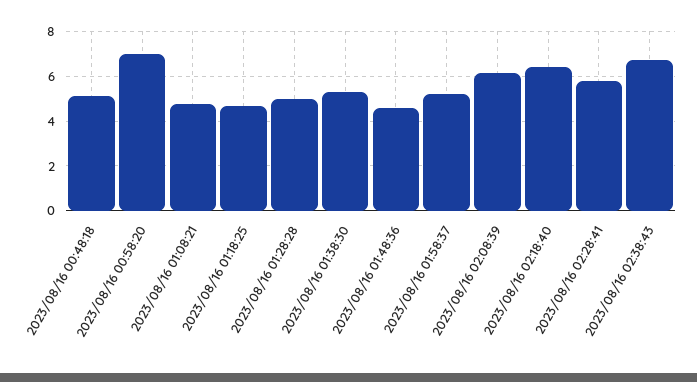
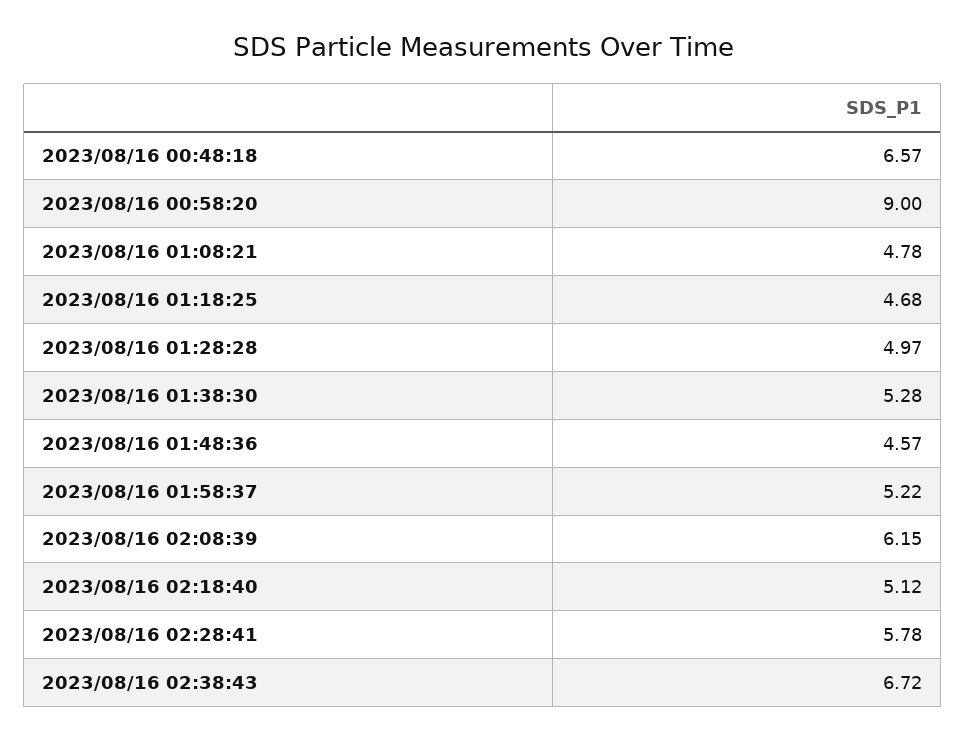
2023/08/16 00:48:18: 5 -> 6.57
2023/08/16 00:58:20: 7 -> 9
2023/08/16 02:18:40: 6.5 -> 5.12

